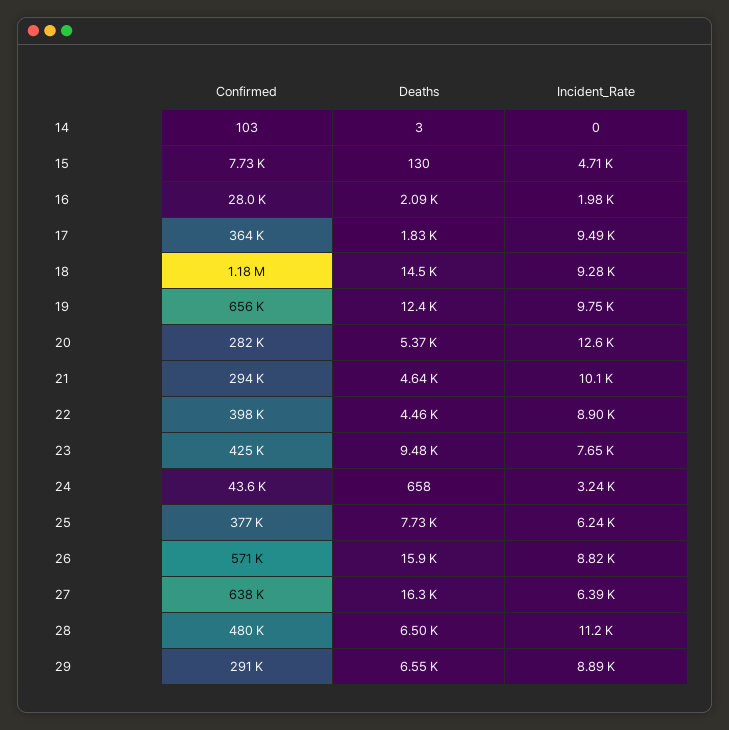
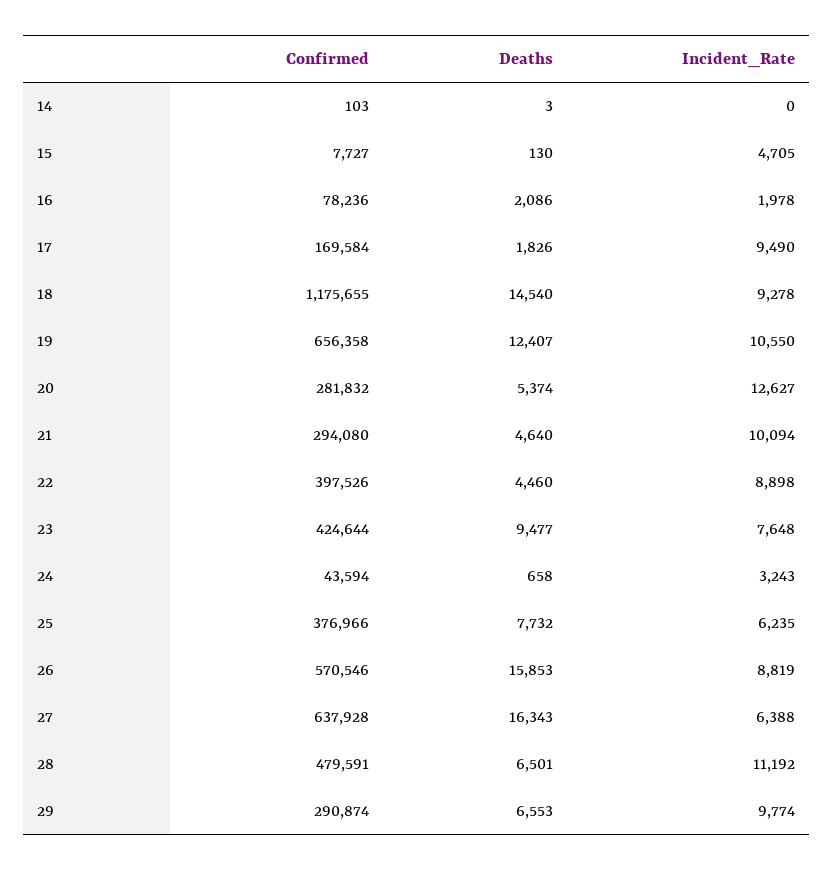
Confirmed, 16: 28000 -> 78236
Confirmed, 17: 364000 -> 169584
Incident_Rate, 19: 9750 -> 10550
Incident_Rate, 29: 8890 -> 9774

